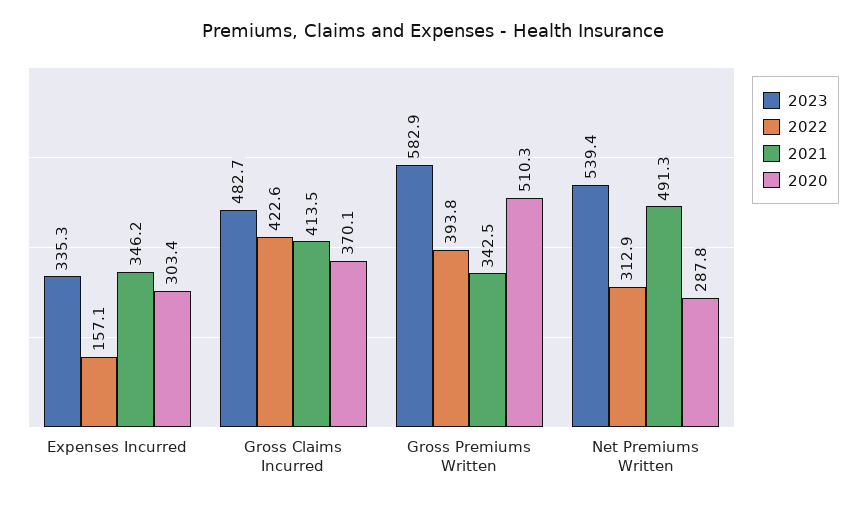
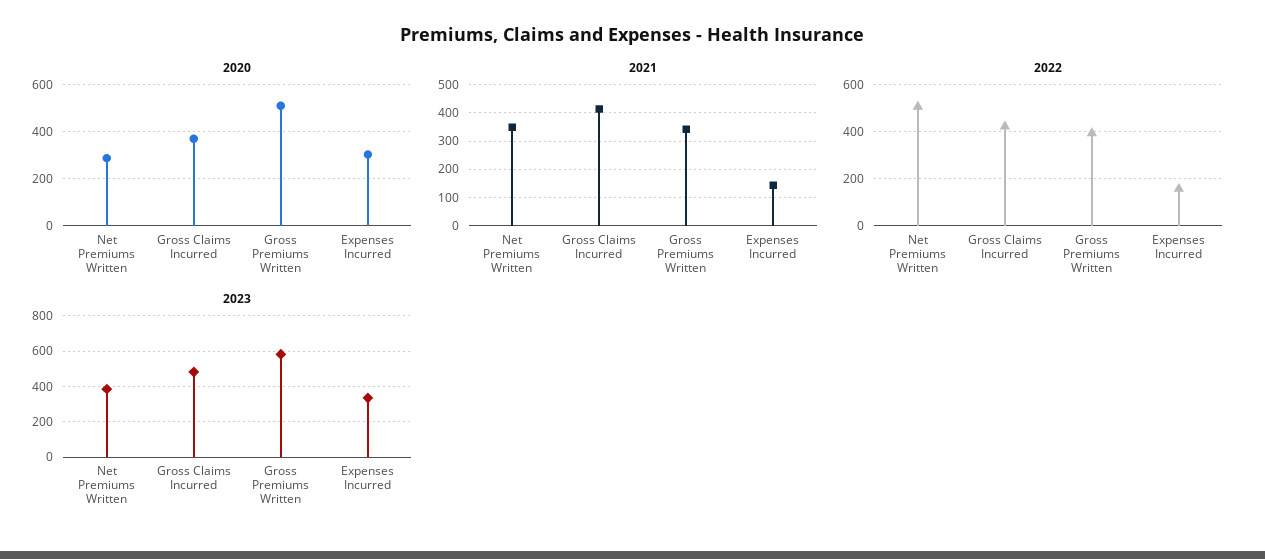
2021, Expenses Incurred: 346.2 -> 150
2023, Net Premiums Written: 539.4 -> 400
2022, Net Premiums Written: 312.9 -> 500
2021, Net Premiums Written: 491.3 -> 350

